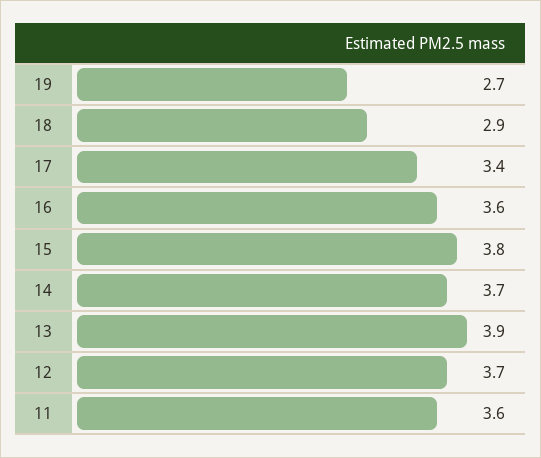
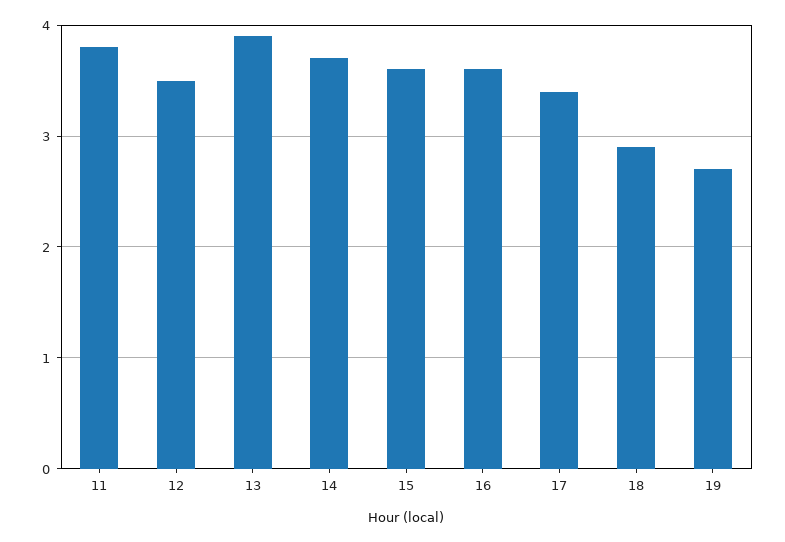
15: 3.8 -> 3.6
12: 3.7 -> 3.5
11: 3.6 -> 3.8

